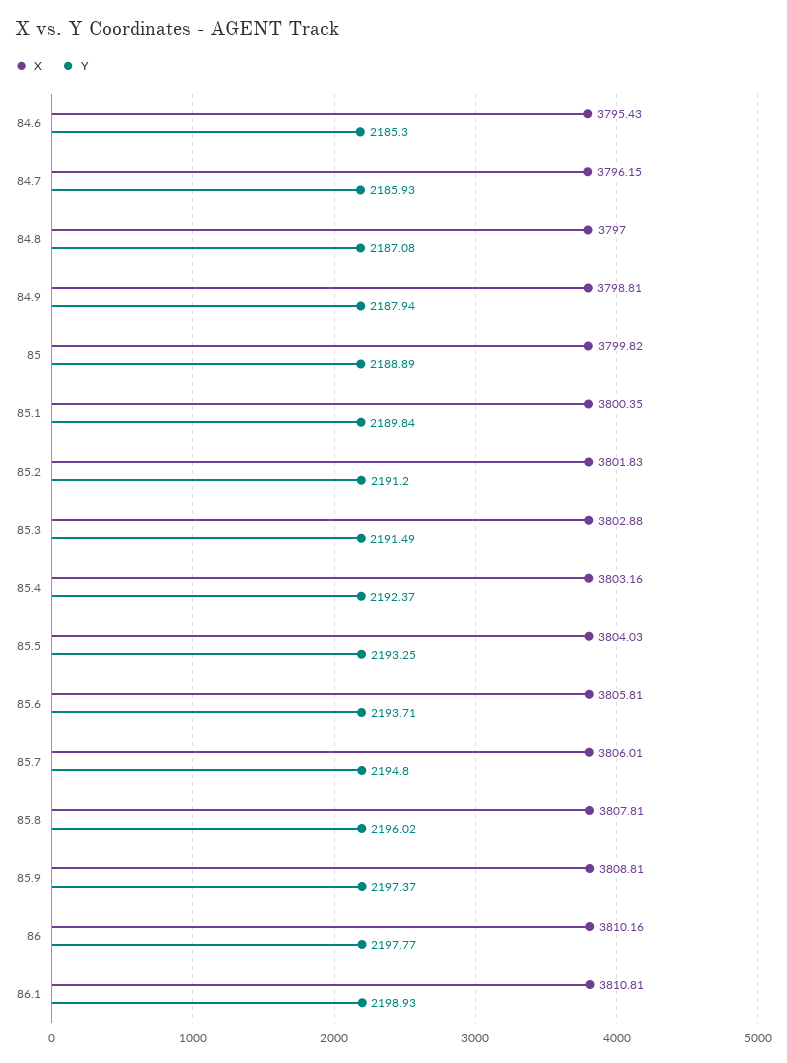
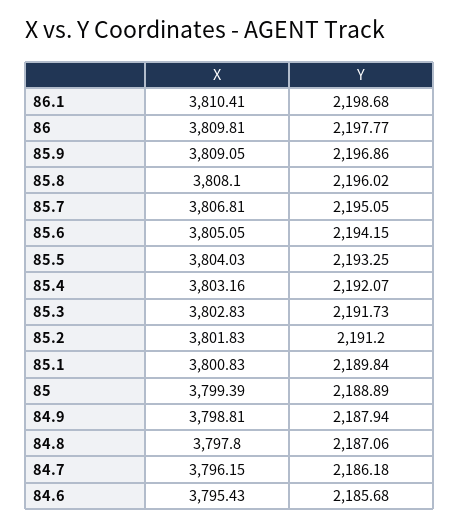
Y, 84.6: 2185.3 -> 2185.68
Y, 84.7: 2185.93 -> 2186.18
X, 84.8: 3797 -> 3797.8
Y, 84.8: 2187.08 -> 2187.06
X, 85: 3799.82 -> 3799.39
X, 85.1: 3800.35 -> 3800.83
X, 85.3: 3802.88 -> 3802.83
Y, 85.3: 2191.49 -> 2191.73
Y, 85.4: 2192.37 -> 2192.07
X, 85.6: 3805.81 -> 3805.05
Y, 85.6: 2193.71 -> 2194.15
X, 85.7: 3806.01 -> 3806.81
Y, 85.7: 2194.8 -> 2195.05
X, 85.8: 3807.81 -> 3808.1
X, 85.9: 3808.81 -> 3809.05
Y, 85.9: 2197.37 -> 2196.86
X, 86: 3810.16 -> 3809.81
X, 86.1: 3810.81 -> 3810.41
Y, 86.1: 2198.93 -> 2198.68

